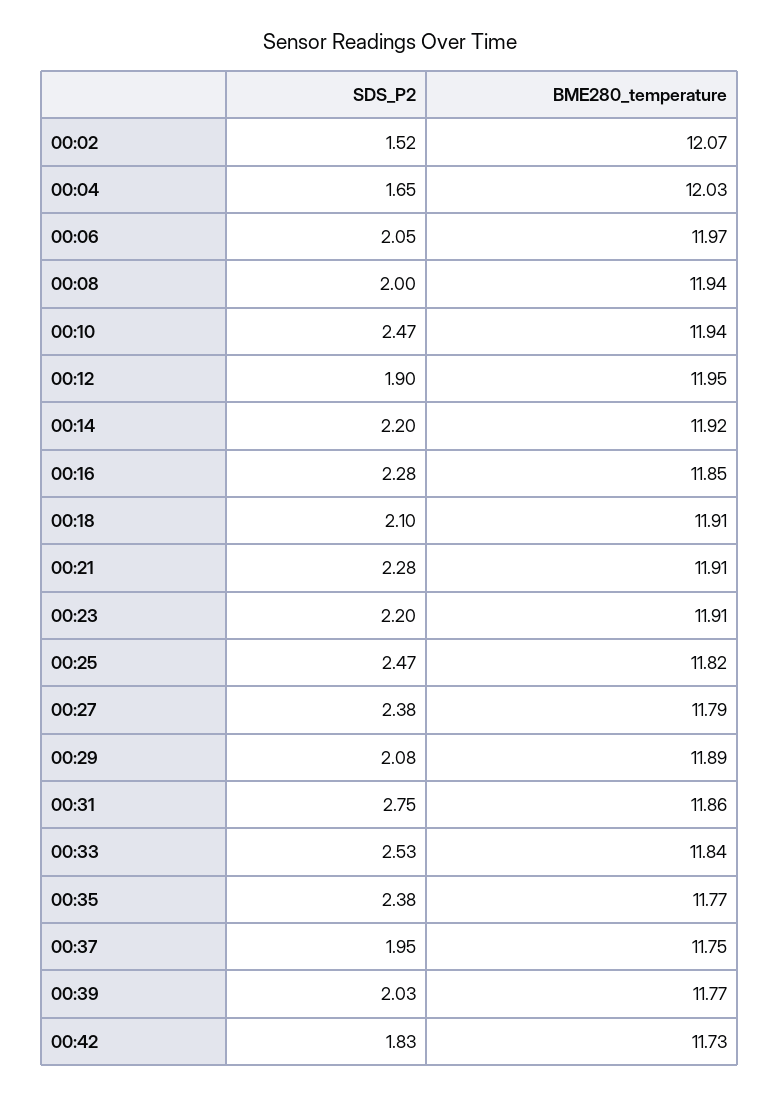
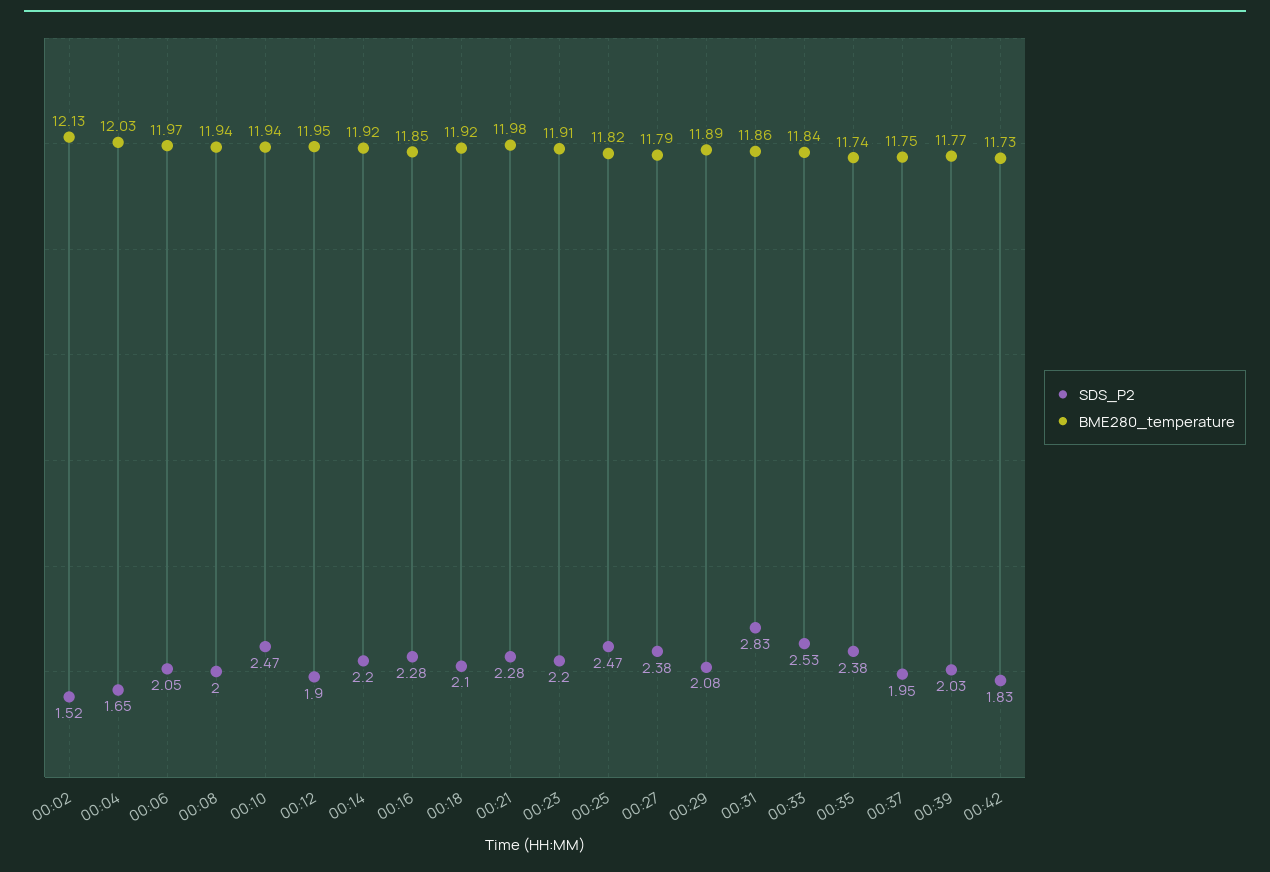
BME280_temperature, 00:02: 12.07 -> 12.13
BME280_temperature, 00:18: 11.91 -> 11.92
BME280_temperature, 00:21: 11.91 -> 11.98
SDS_P2, 00:31: 2.75 -> 2.83
BME280_temperature, 00:35: 11.77 -> 11.74

